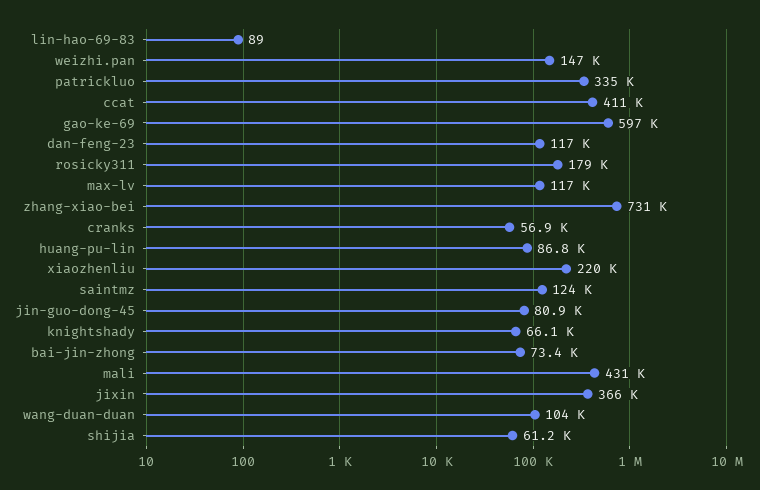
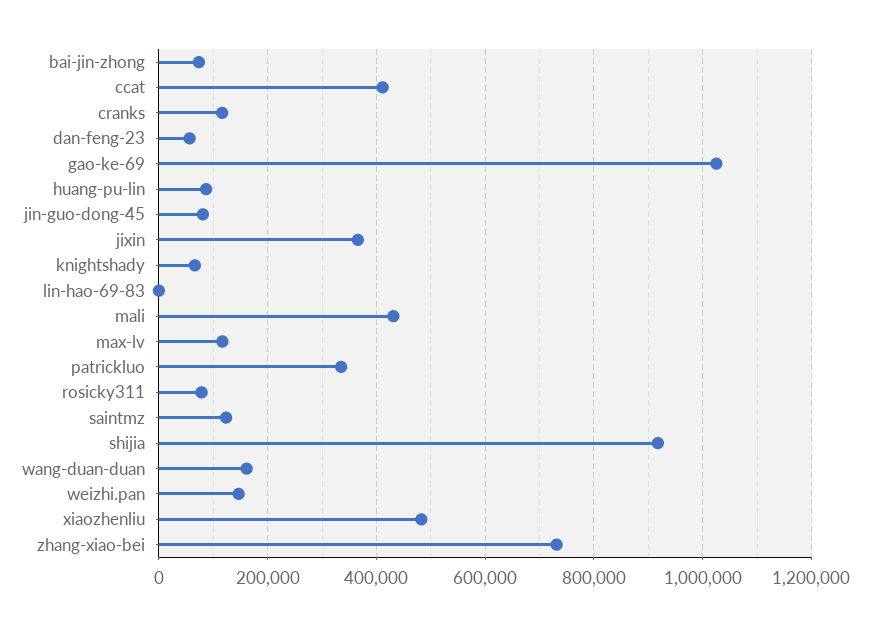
gao-ke-69: 597000 -> 1020000
dan-feng-23: 117000 -> 60000
rosicky311: 179000 -> 80000
cranks: 56900 -> 120000
xiaozhenliu: 220000 -> 480000
wang-duan-duan: 104000 -> 160000
shijia: 61200 -> 920000

